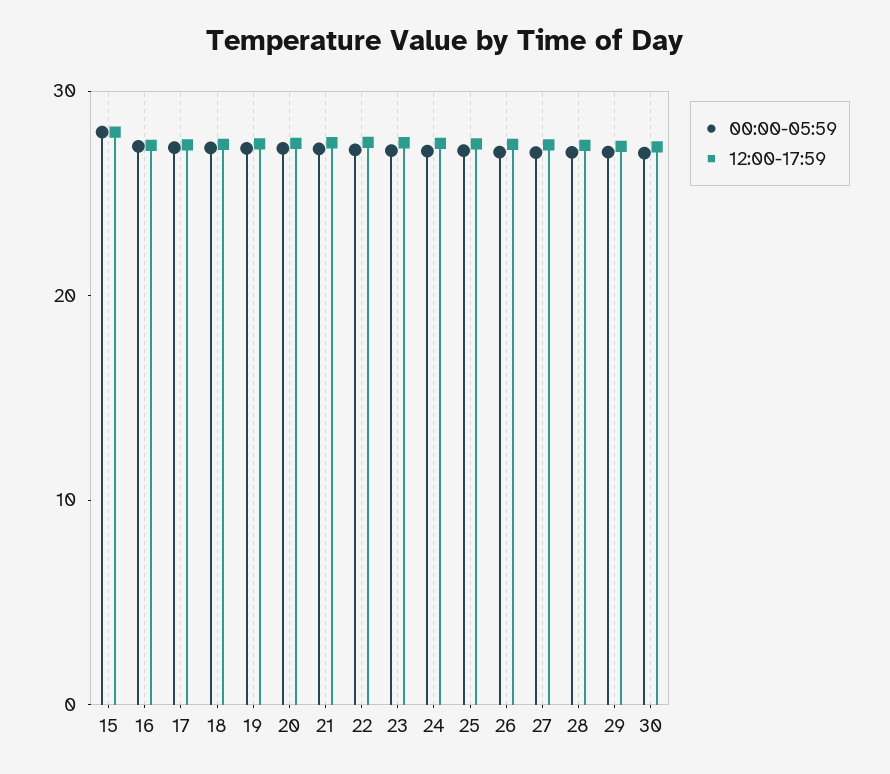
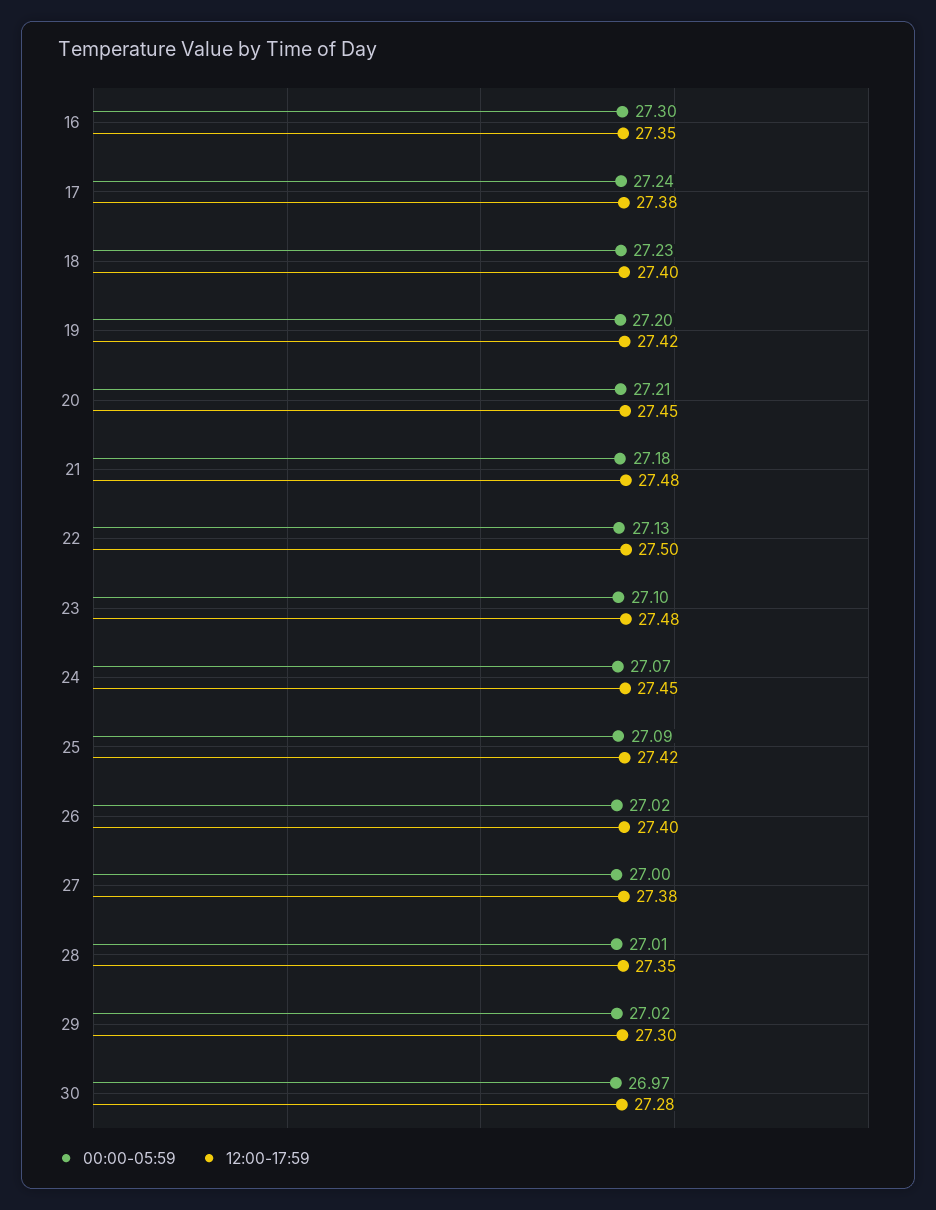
00:00-05:59, 15: 28 -> none
12:00-17:59, 15: 28 -> none

